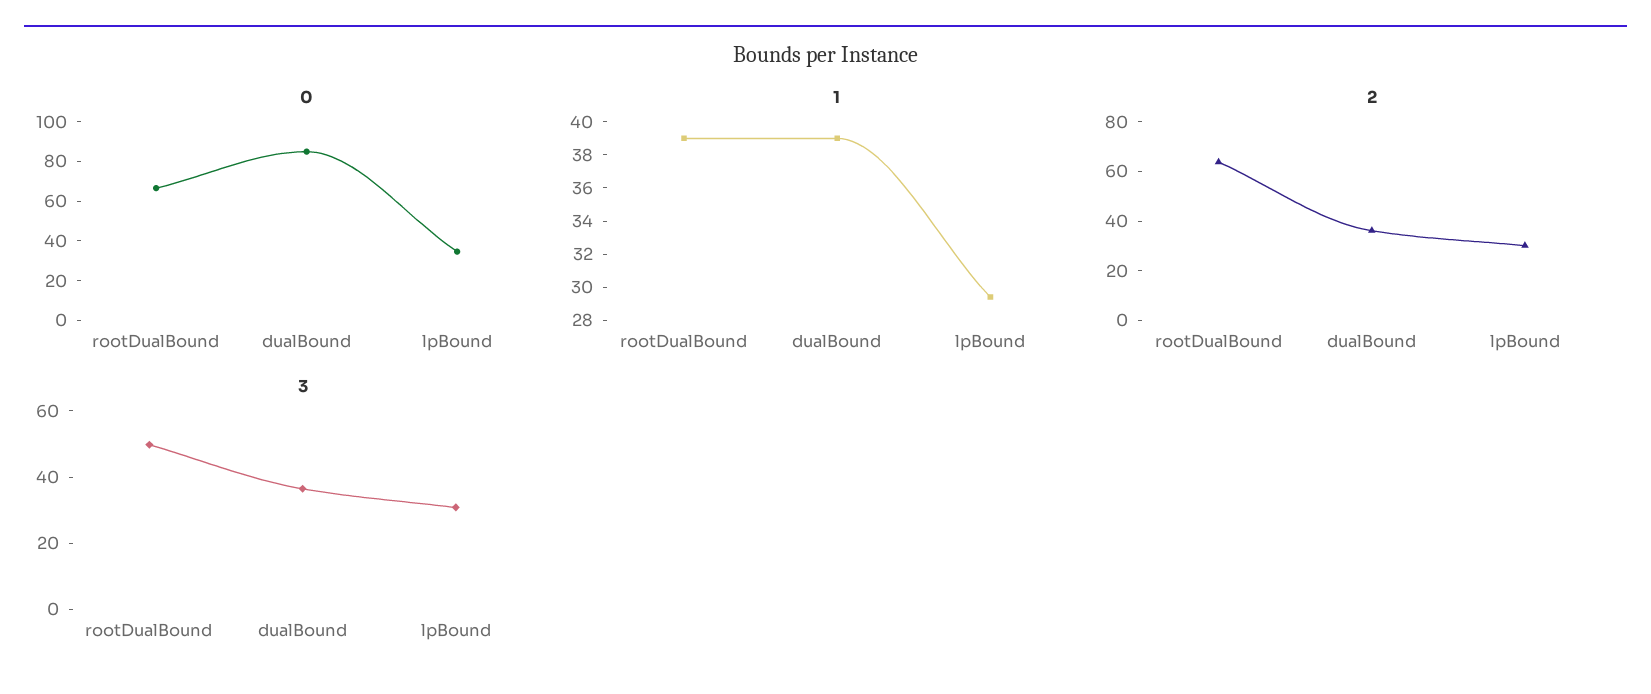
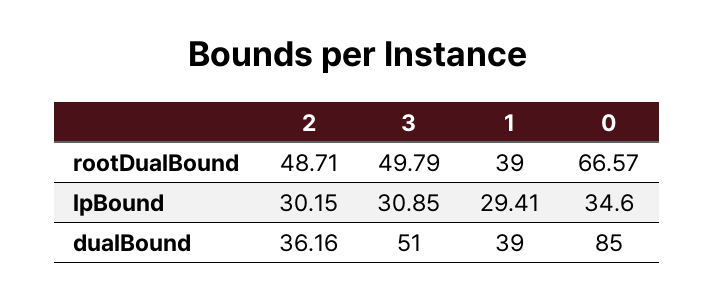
2, rootDualBound: 65 -> 48.71
3, dualBound: 35 -> 51

